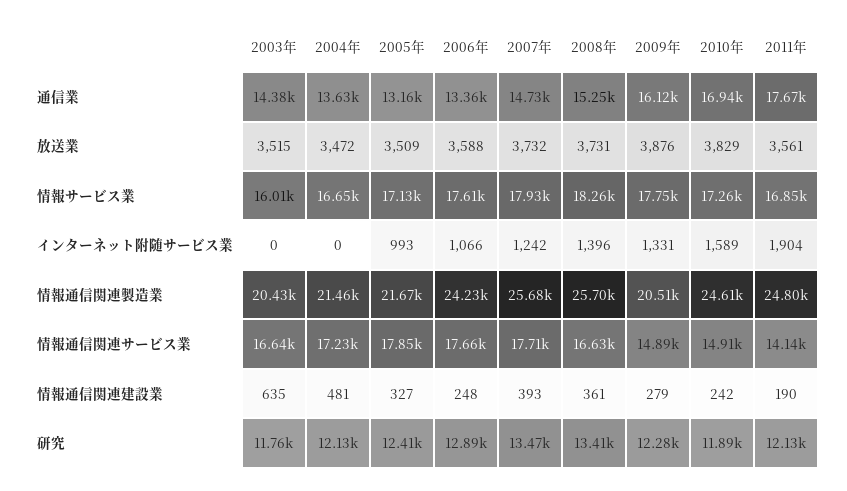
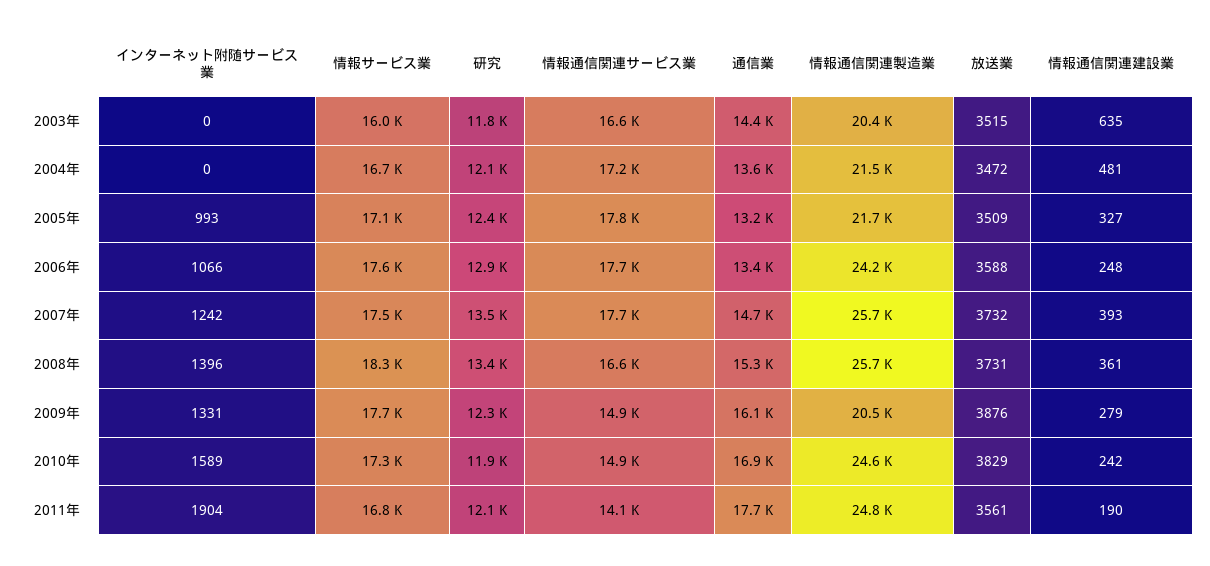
2007年, 情報サービス業: 17930 -> 17500

